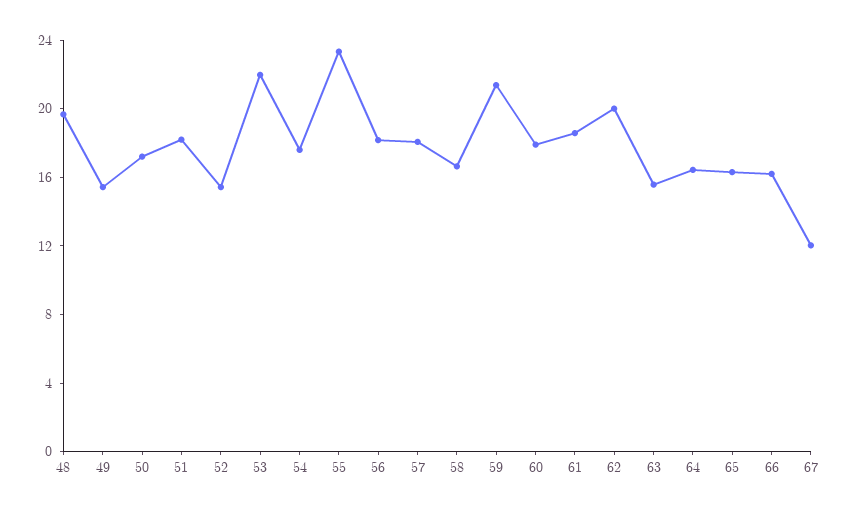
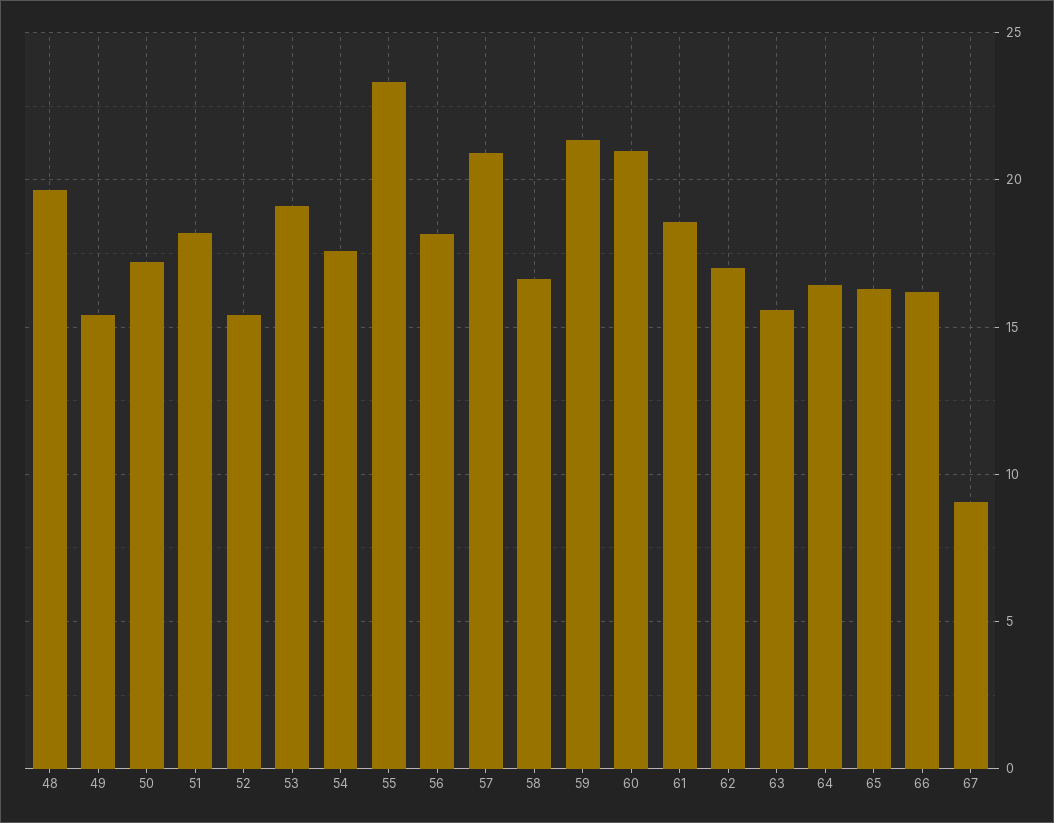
53: 22 -> 19
57: 18 -> 21
60: 18 -> 21
62: 20 -> 17
67: 12 -> 9

